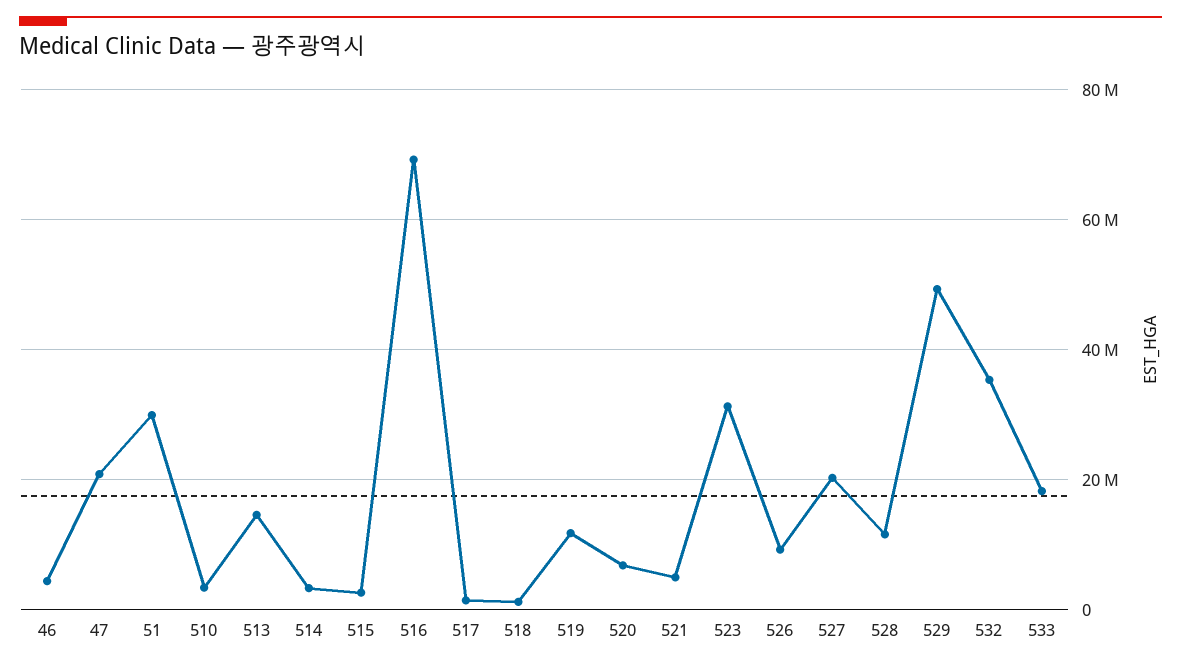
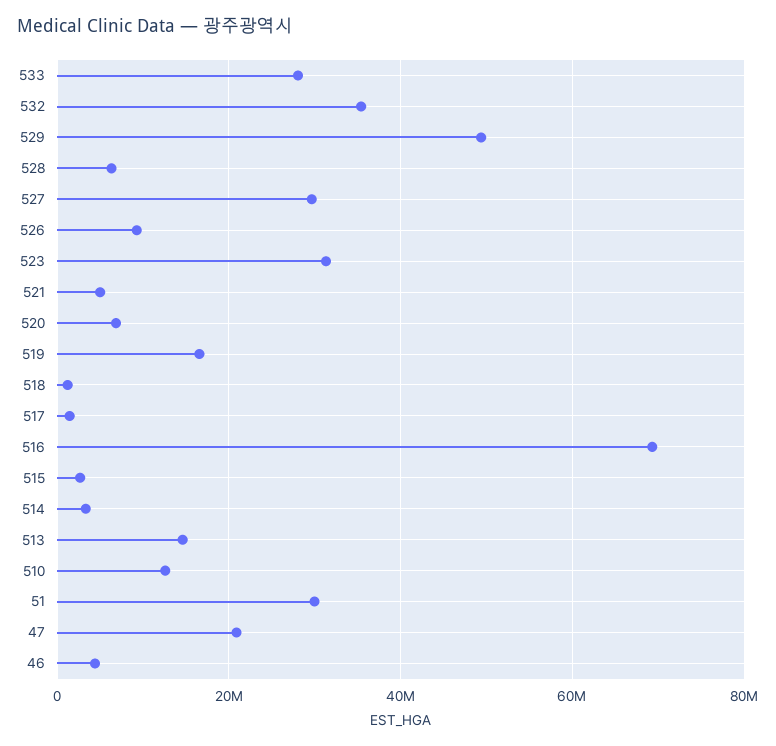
510: 4000000 -> 12000000
519: 12000000 -> 16000000
527: 20000000 -> 30000000
528: 12000000 -> 6000000
533: 18000000 -> 28000000

